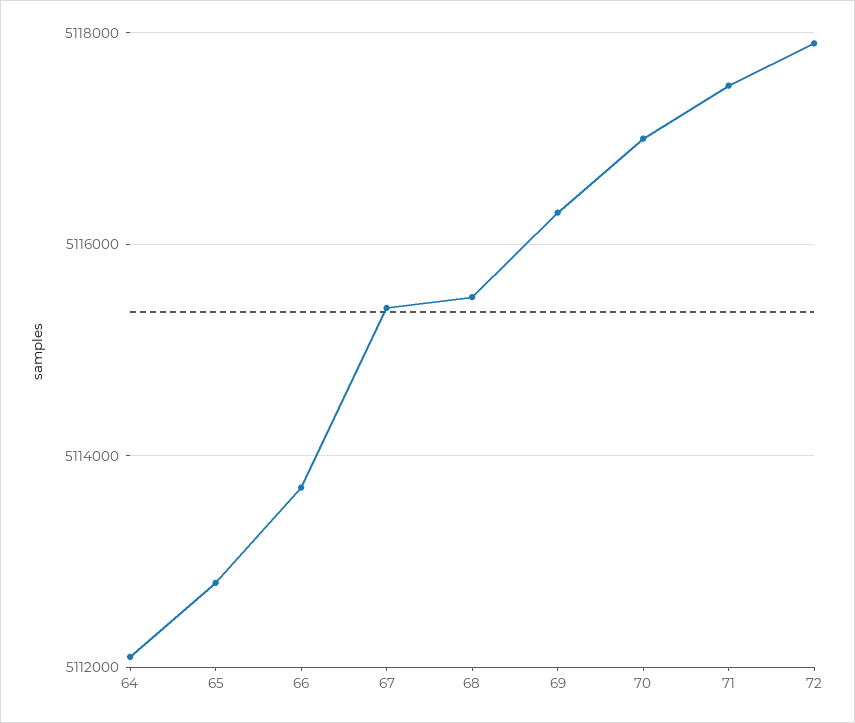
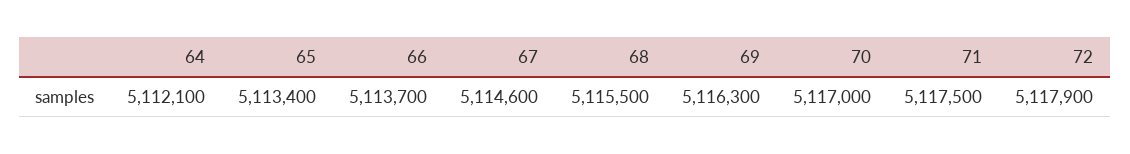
65: 5112800 -> 5113400
67: 5115400 -> 5114600

